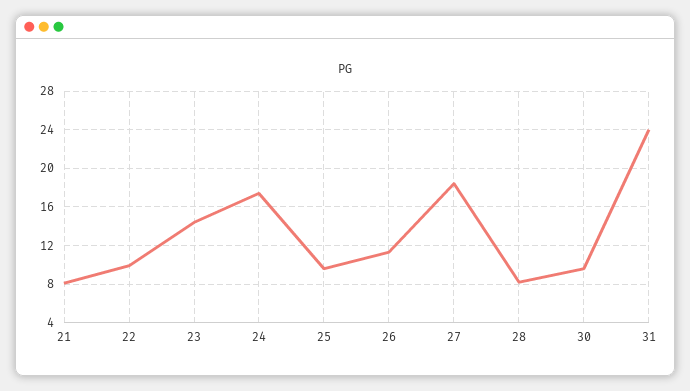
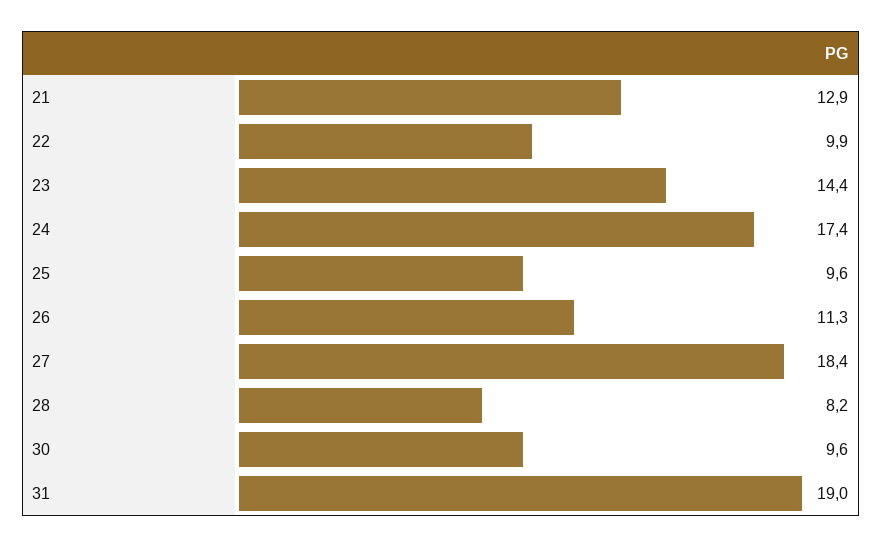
21: 8 -> 12.9
31: 24 -> 19

